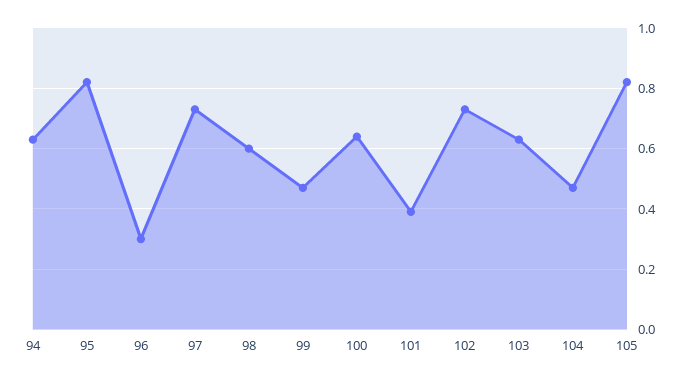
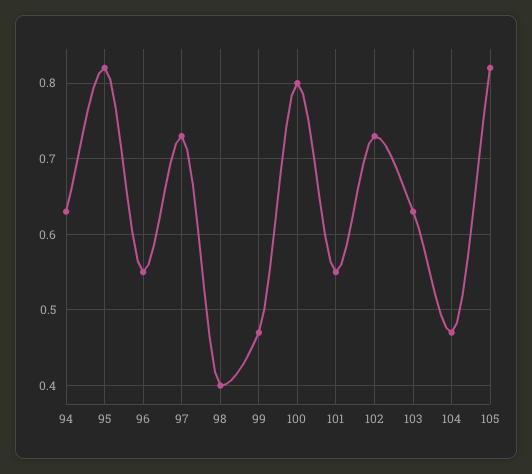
96: 0.3 -> 0.55
98: 0.6 -> 0.4
100: 0.65 -> 0.8
101: 0.4 -> 0.55

